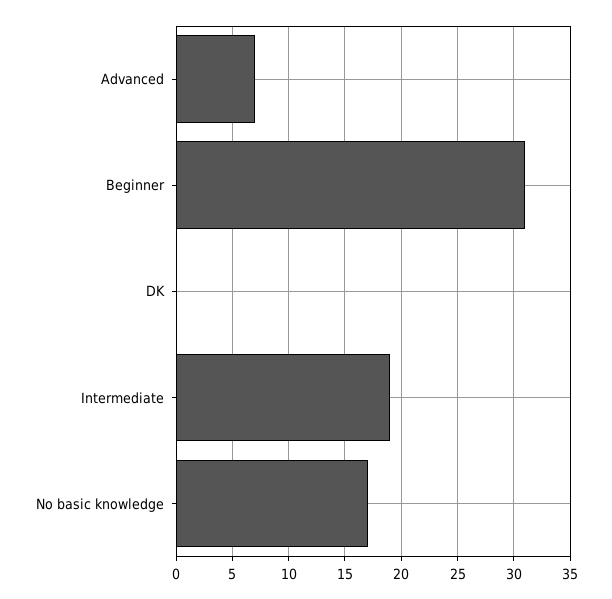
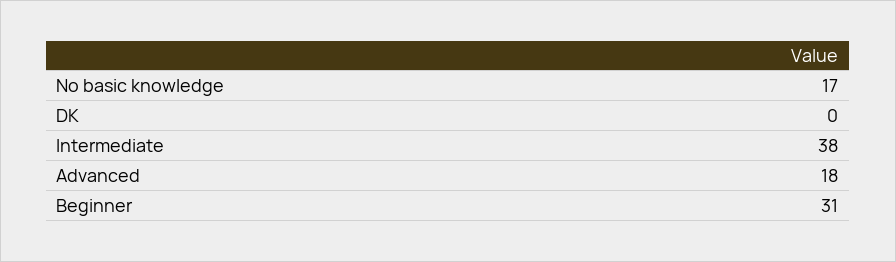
Advanced: 7 -> 18
Intermediate: 19 -> 38

